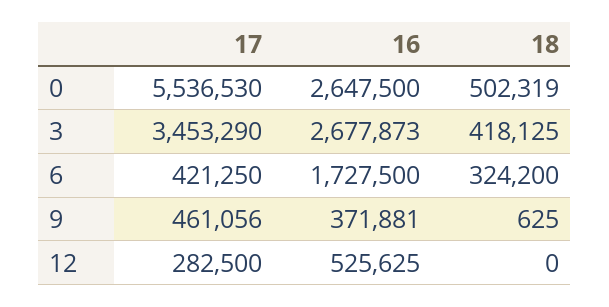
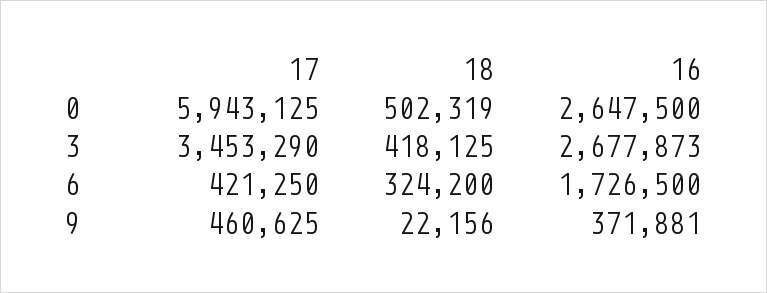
17, 0: 5536530 -> 5943125
16, 6: 1727500 -> 1726500
17, 9: 461056 -> 460625
18, 9: 625 -> 22156
17, 12: 282500 -> none
16, 12: 525625 -> none
18, 12: 0 -> none

